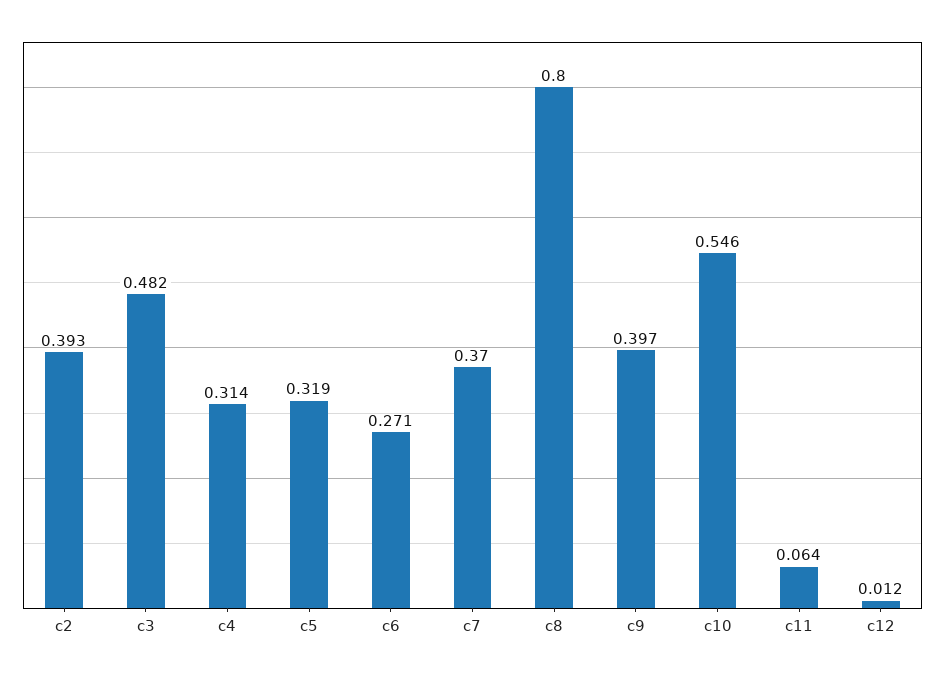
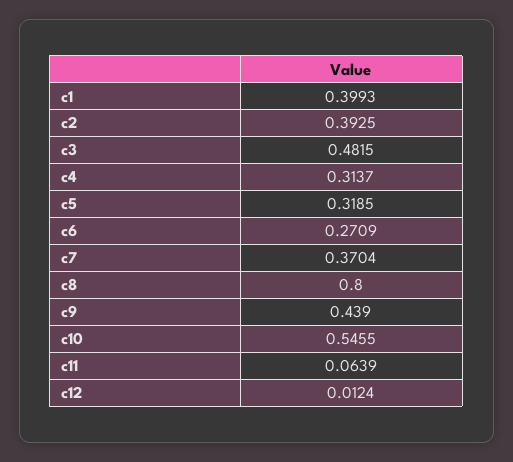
c9: 0.397 -> 0.439
c1: none -> 0.3993

